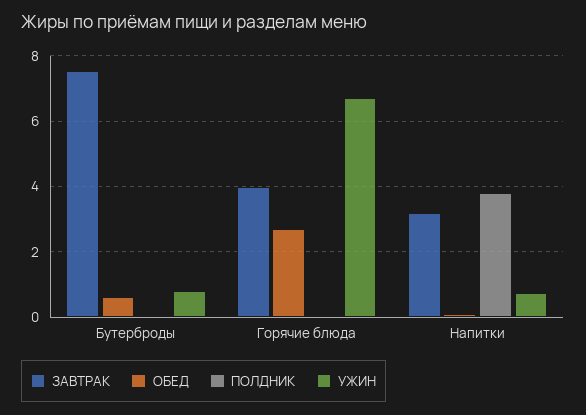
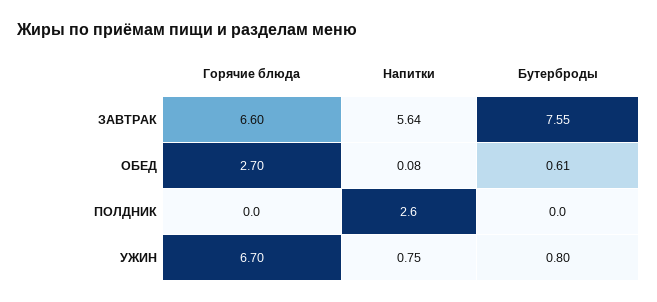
ЗАВТРАК, Горячие блюда: 4 -> 6.6
ЗАВТРАК, Напитки: 3.2 -> 5.64
ПОЛДНИК, Напитки: 3.8 -> 2.6

